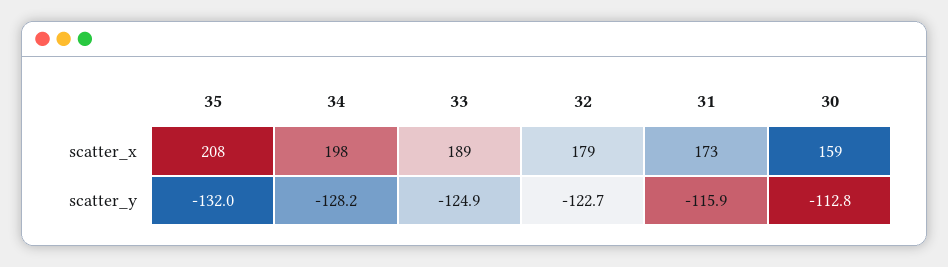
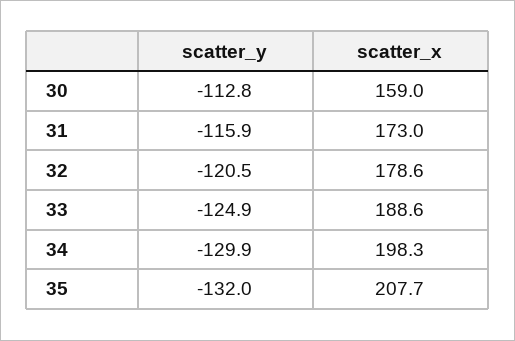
34, scatter_y: -128.2 -> -129.9
32, scatter_y: -122.7 -> -120.5

